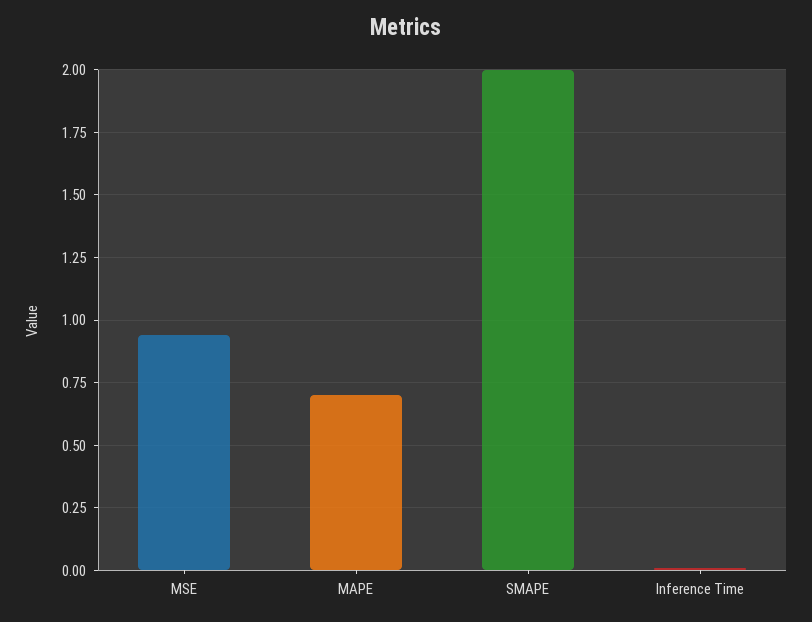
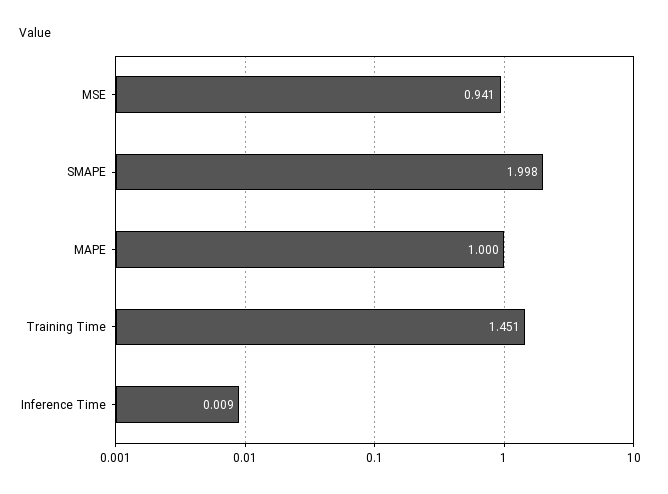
MAPE: 0.7 -> 1
Training Time: none -> 1.451

